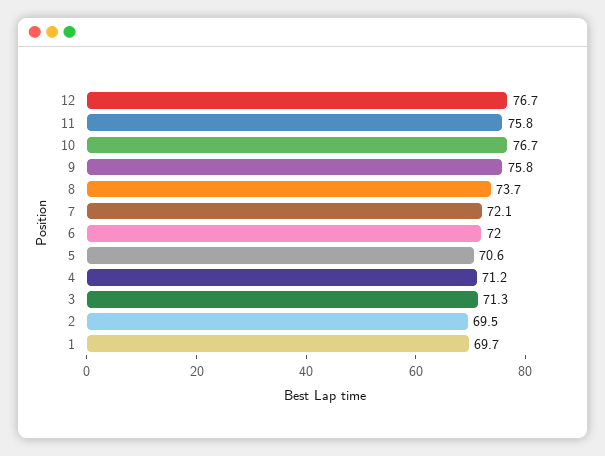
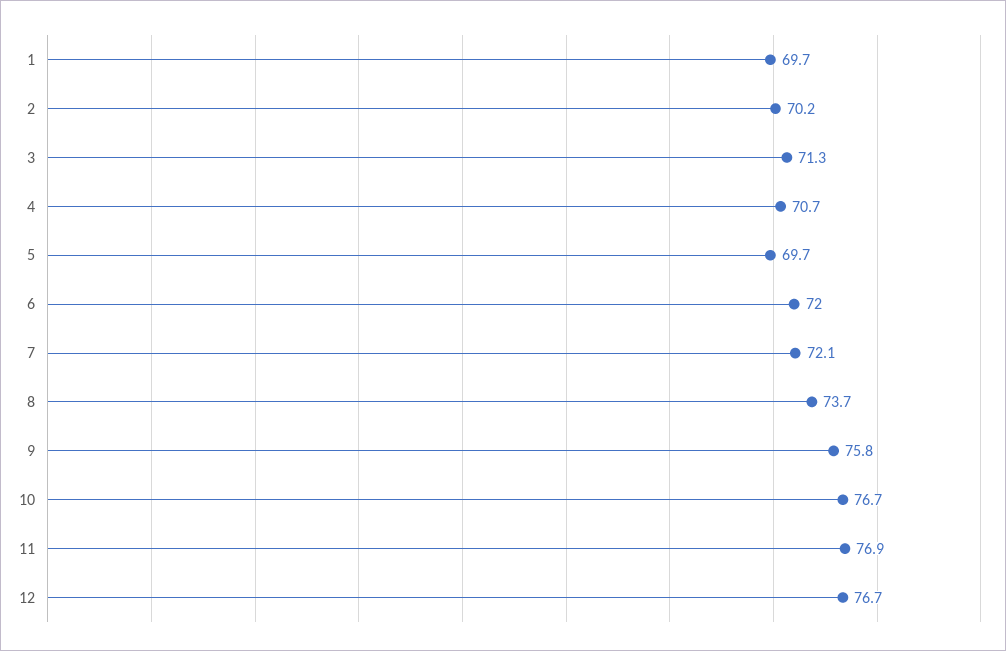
11: 75.8 -> 76.9
5: 70.6 -> 69.7
4: 71.2 -> 70.7
2: 69.5 -> 70.2

